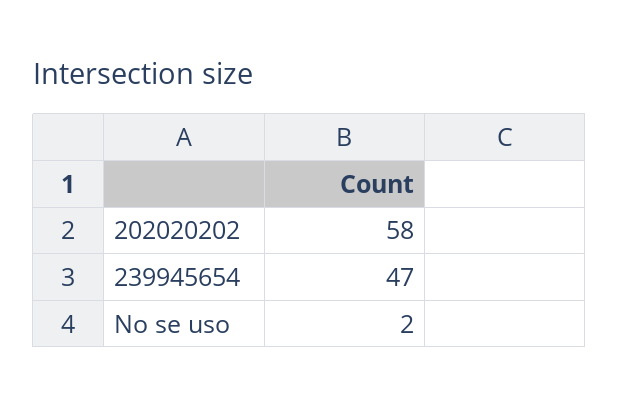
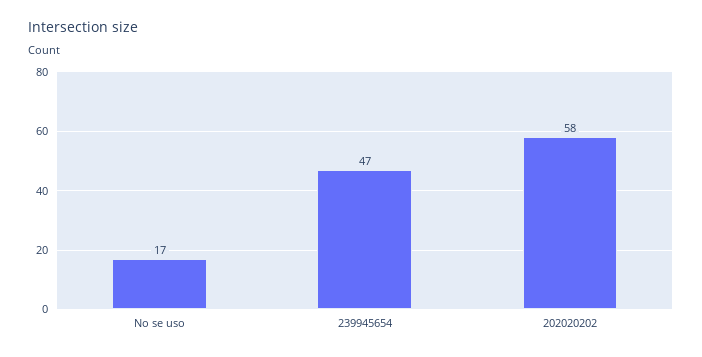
No se uso: 2 -> 17

